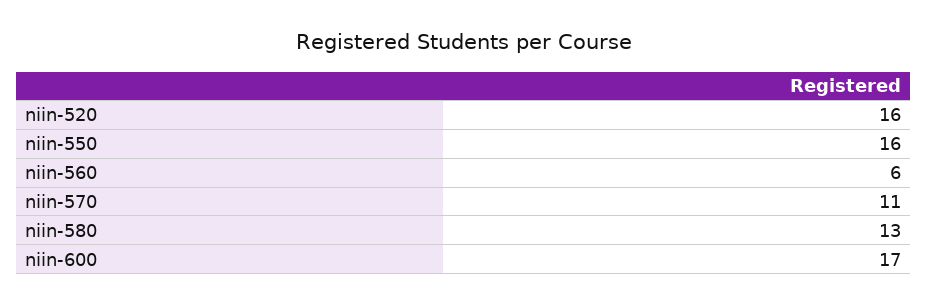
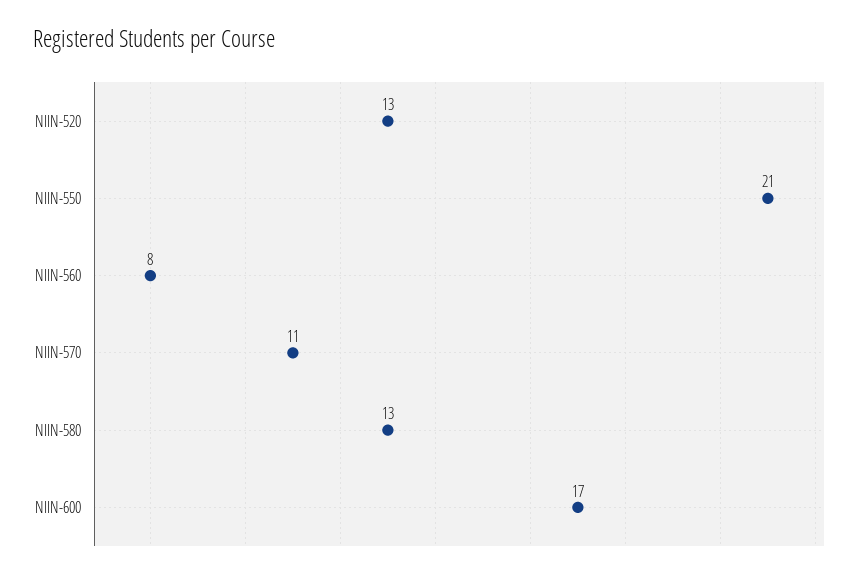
niin-520: 16 -> 13
niin-550: 16 -> 21
niin-560: 6 -> 8

